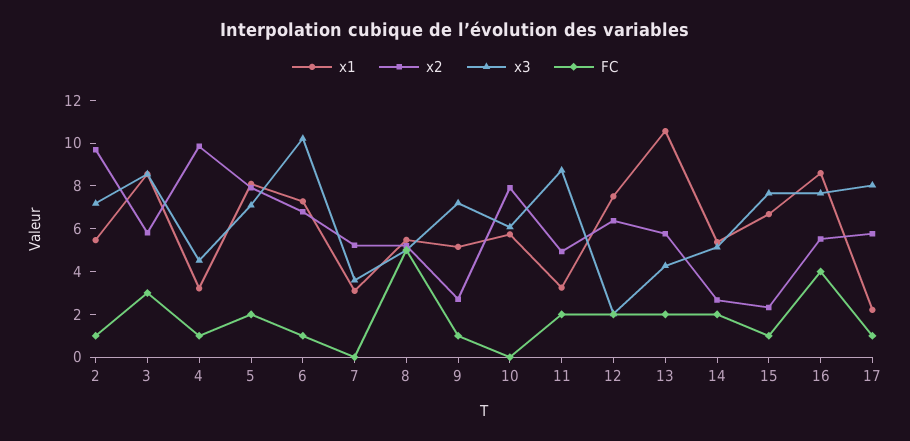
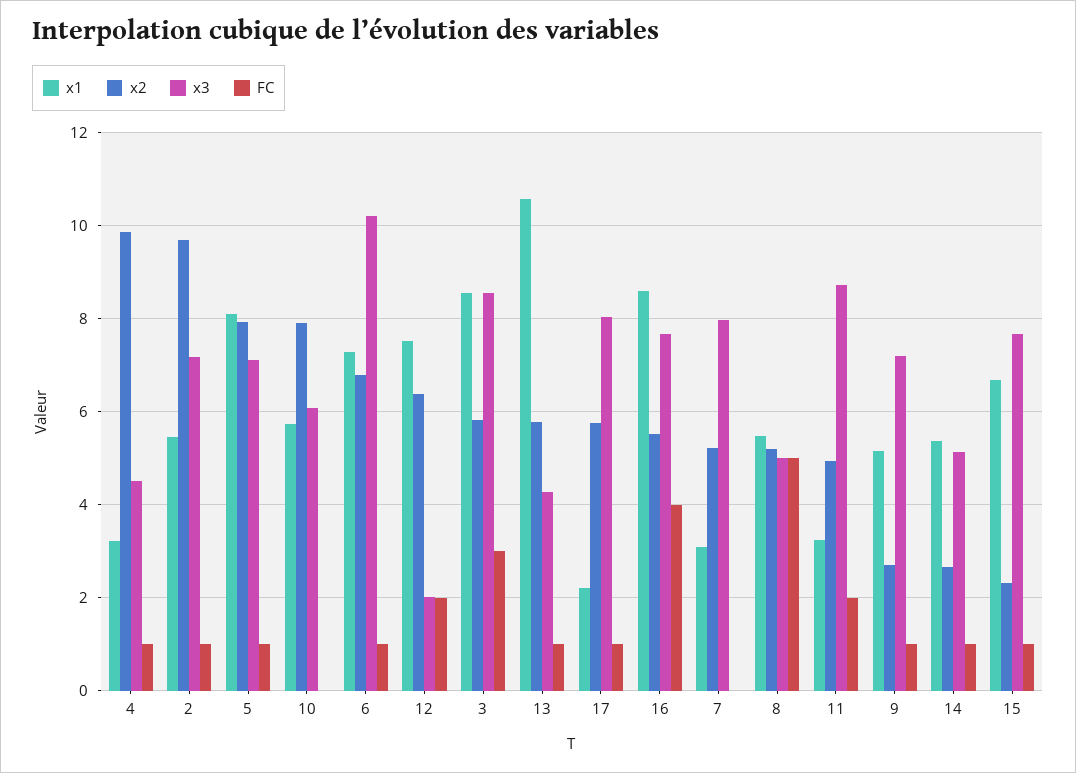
FC, 5: 2 -> 1
x3, 7: 3.5 -> 8
FC, 13: 2 -> 1
FC, 14: 2 -> 1

